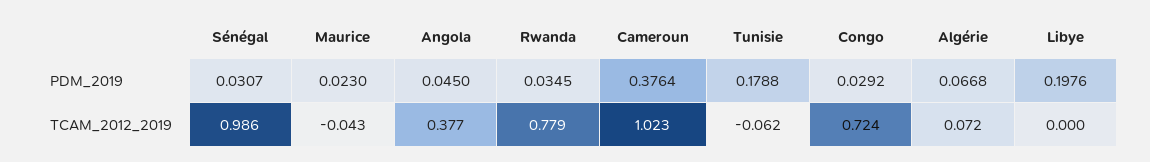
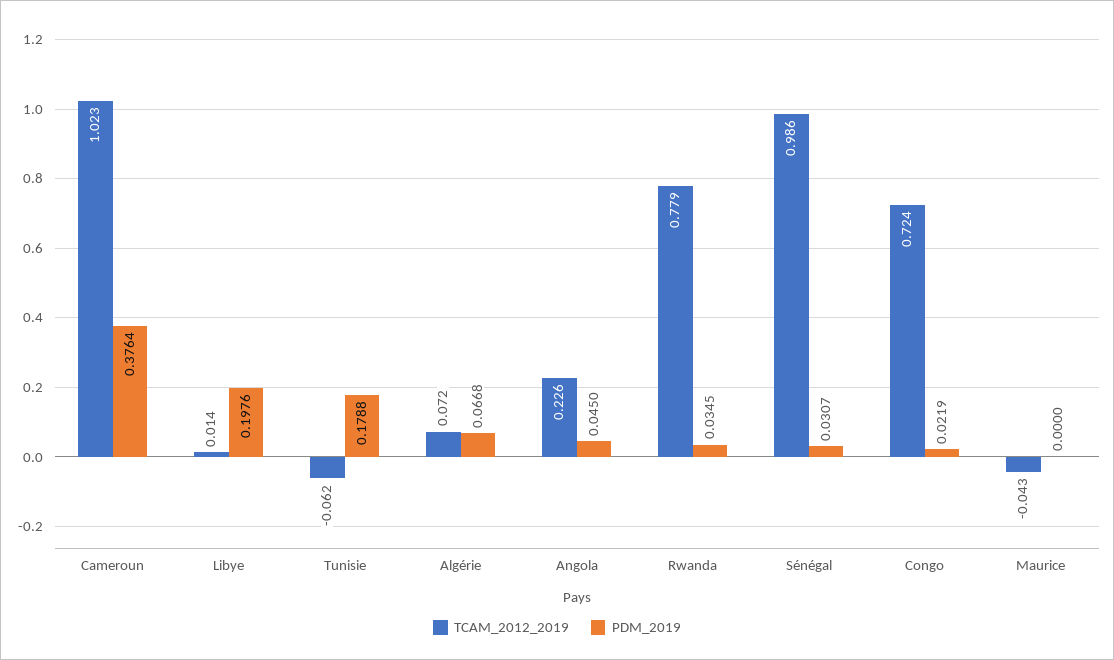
PDM_2019, Maurice: 0.023 -> 0
PDM_2019, Congo: 0.0292 -> 0.0219
TCAM_2012_2019, Angola: 0.377 -> 0.226
TCAM_2012_2019, Libye: 0 -> 0.014

